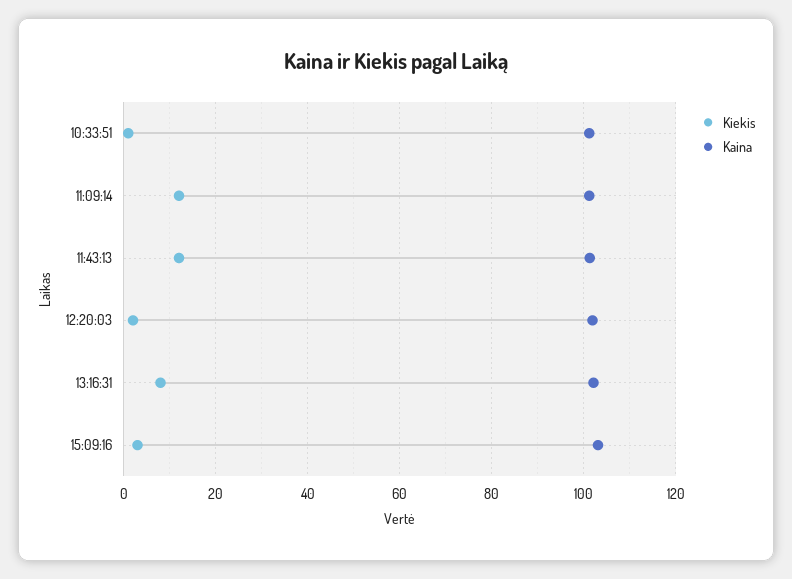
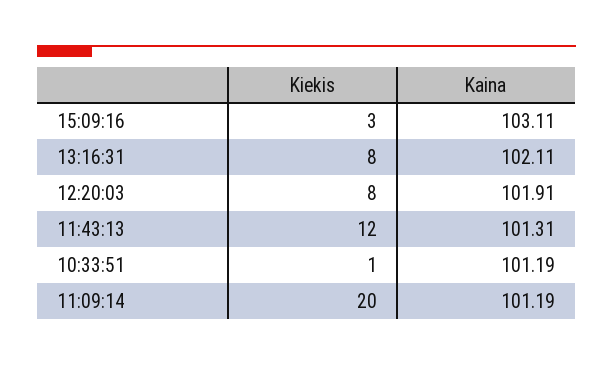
Kiekis, 11:09:14: 12 -> 20
Kiekis, 12:20:03: 2 -> 8

